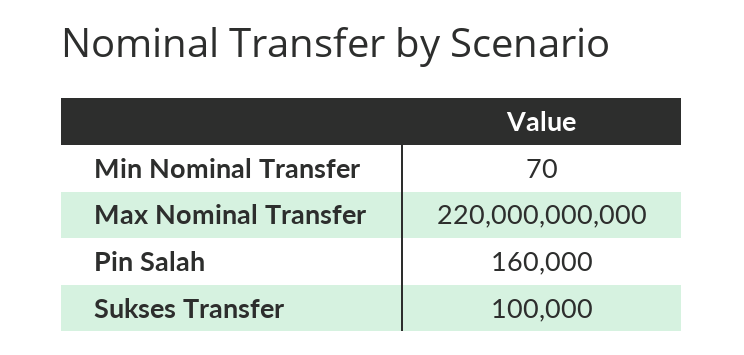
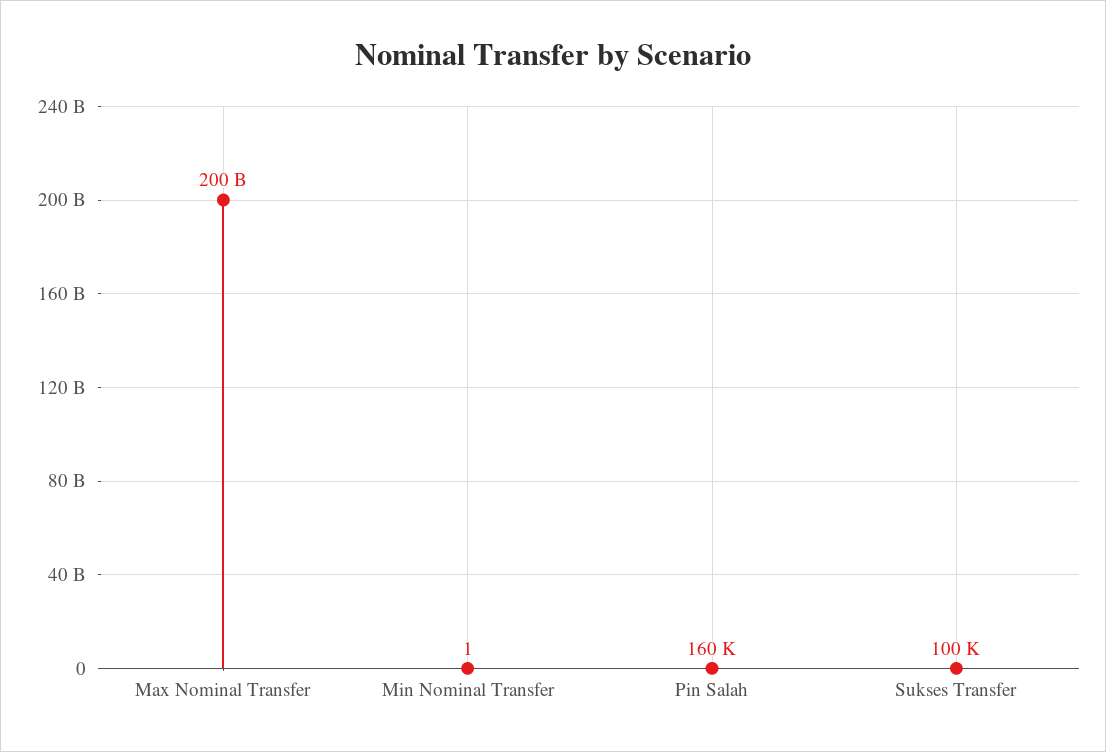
Min Nominal Transfer: 70 -> 1
Max Nominal Transfer: 220000000000 -> 200000000000

